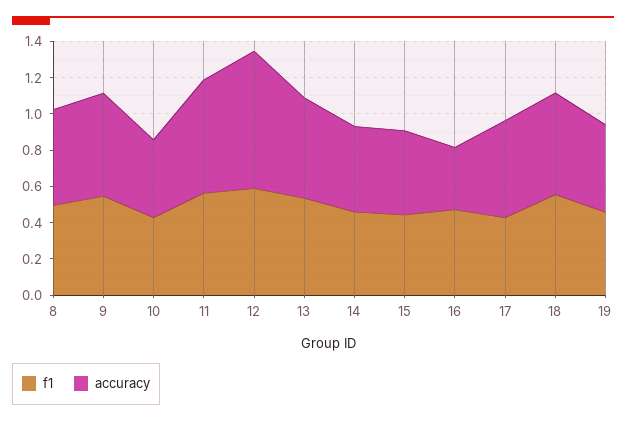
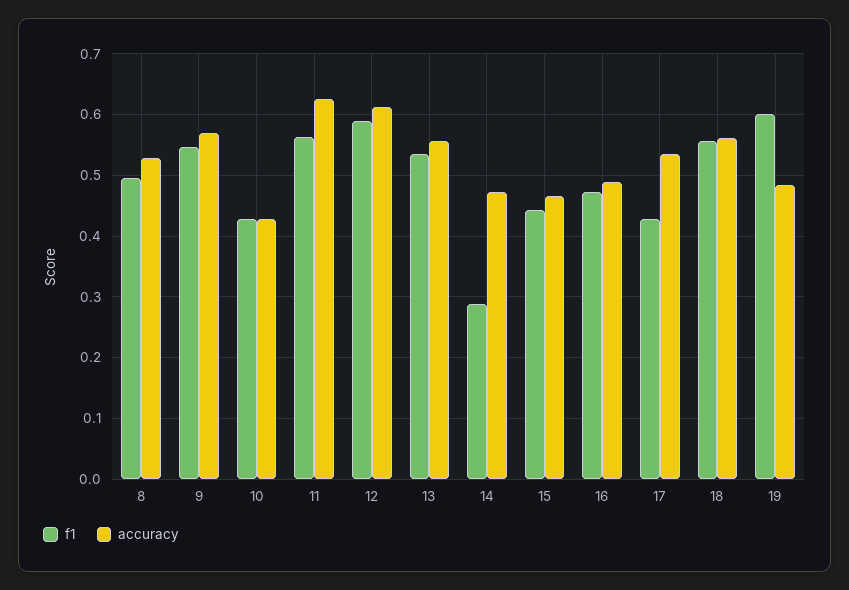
accuracy, 12: 0.75 -> 0.61
f1, 14: 0.45 -> 0.29
accuracy, 16: 0.35 -> 0.49
f1, 19: 0.45 -> 0.6

